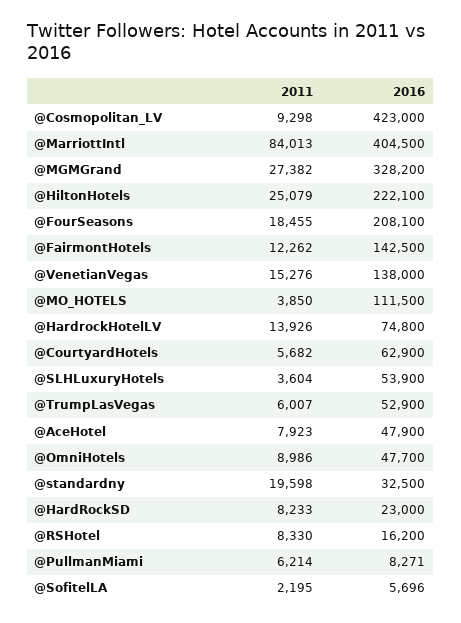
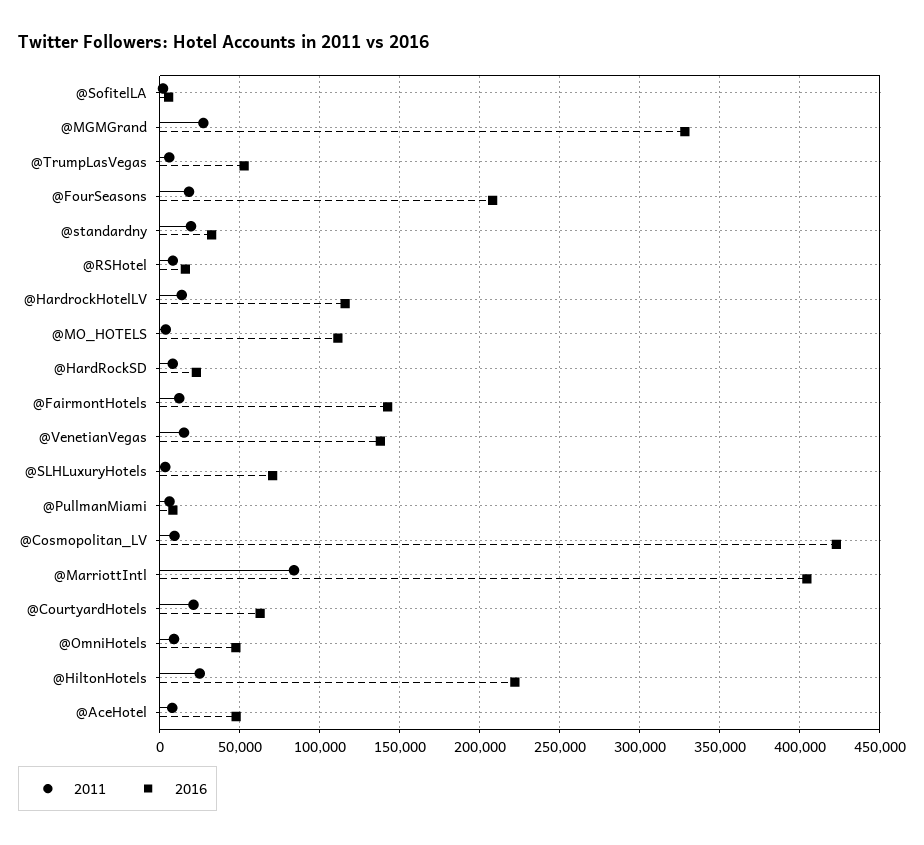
2016, @HardrockHotelLV: 74800 -> 115000
2011, @CourtyardHotels: 5682 -> 20000
2016, @SLHLuxuryHotels: 53900 -> 70000

